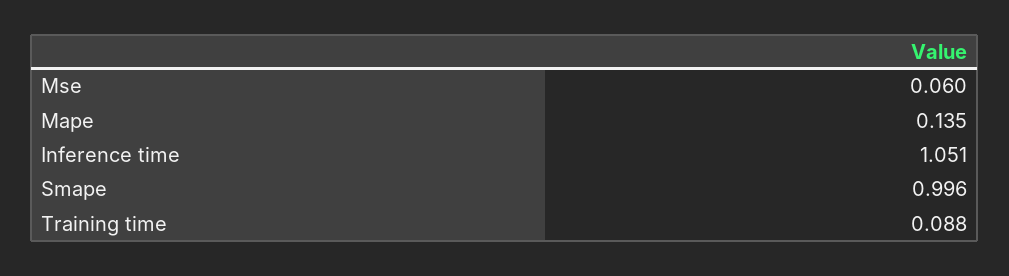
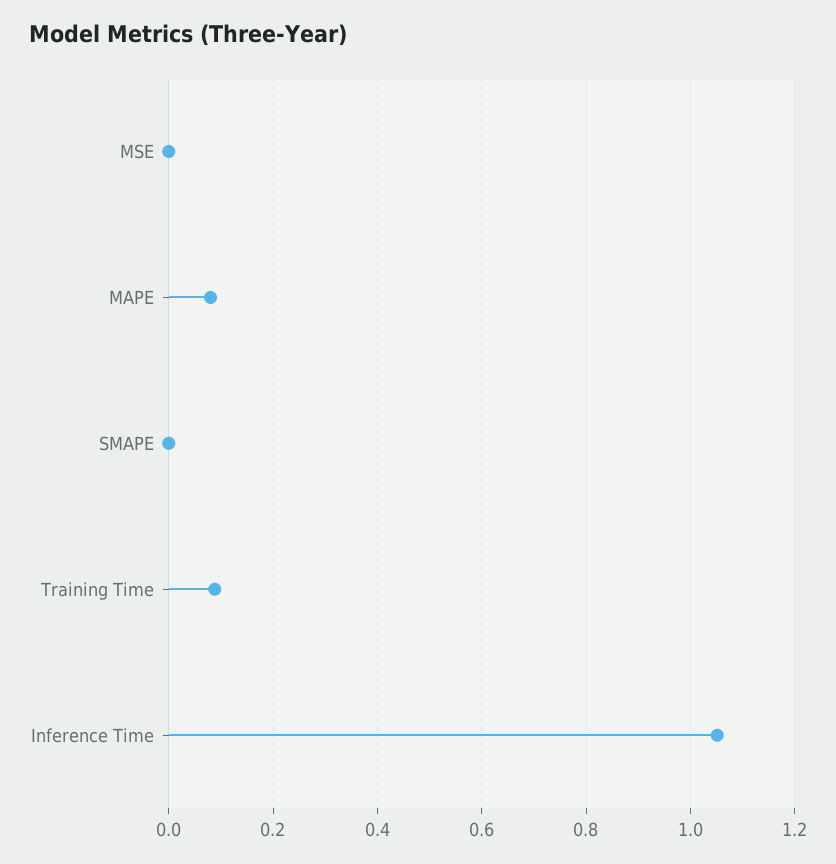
Mse: 0.06 -> 0
Mape: 0.135 -> 0.08
Smape: 0.996 -> 0

